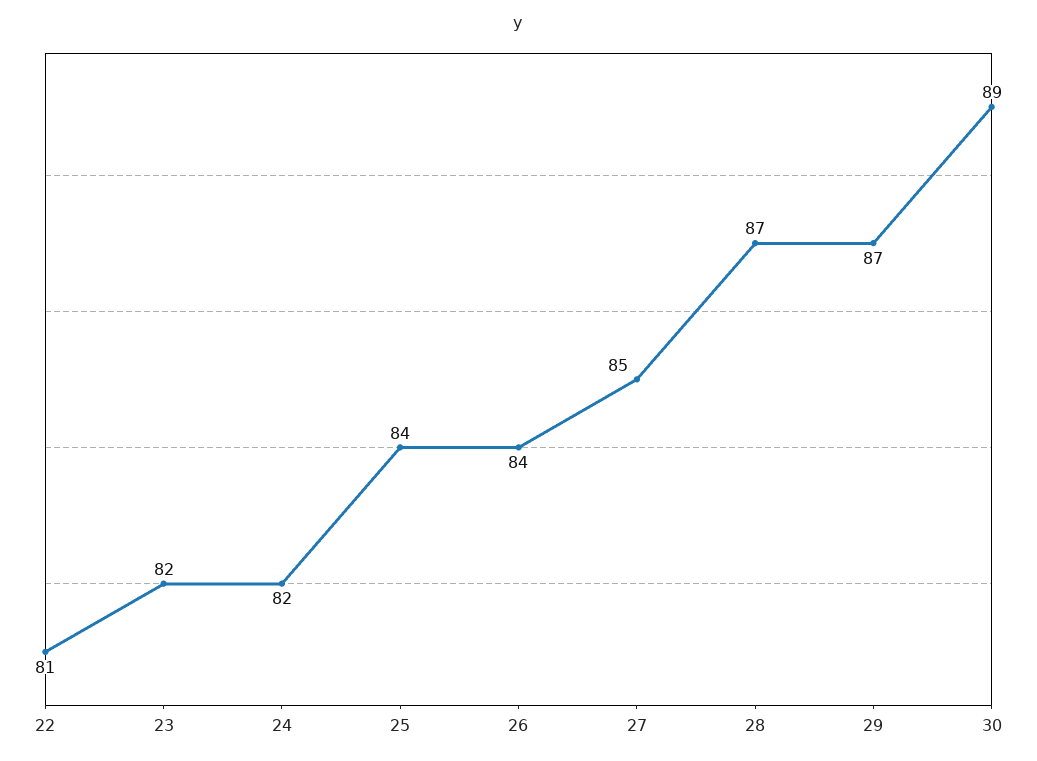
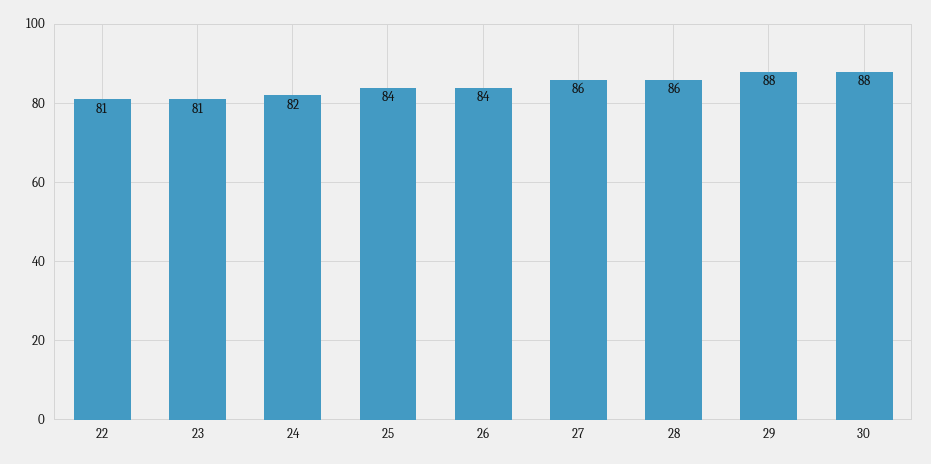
23: 82 -> 81
27: 85 -> 86
28: 87 -> 86
29: 87 -> 88
30: 89 -> 88

